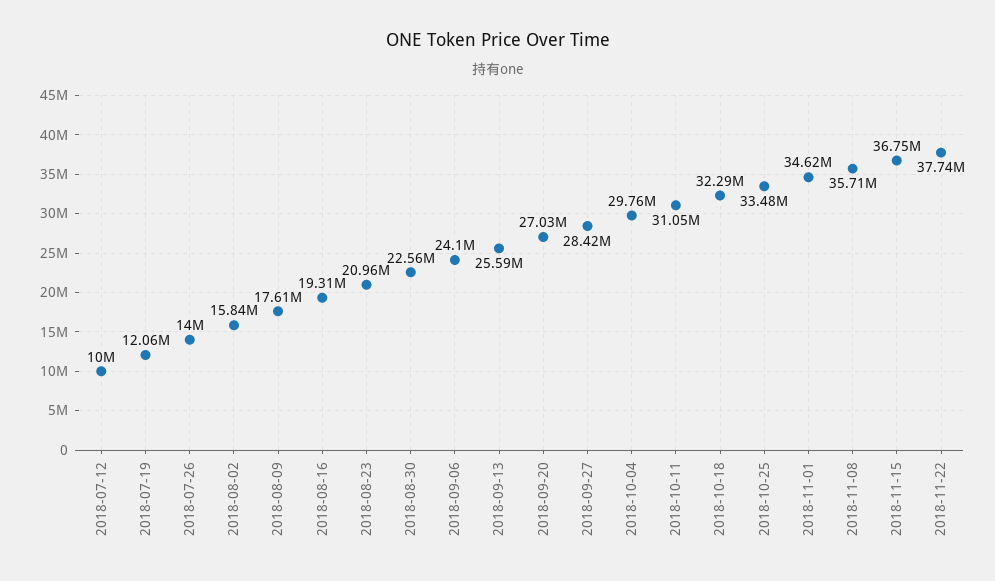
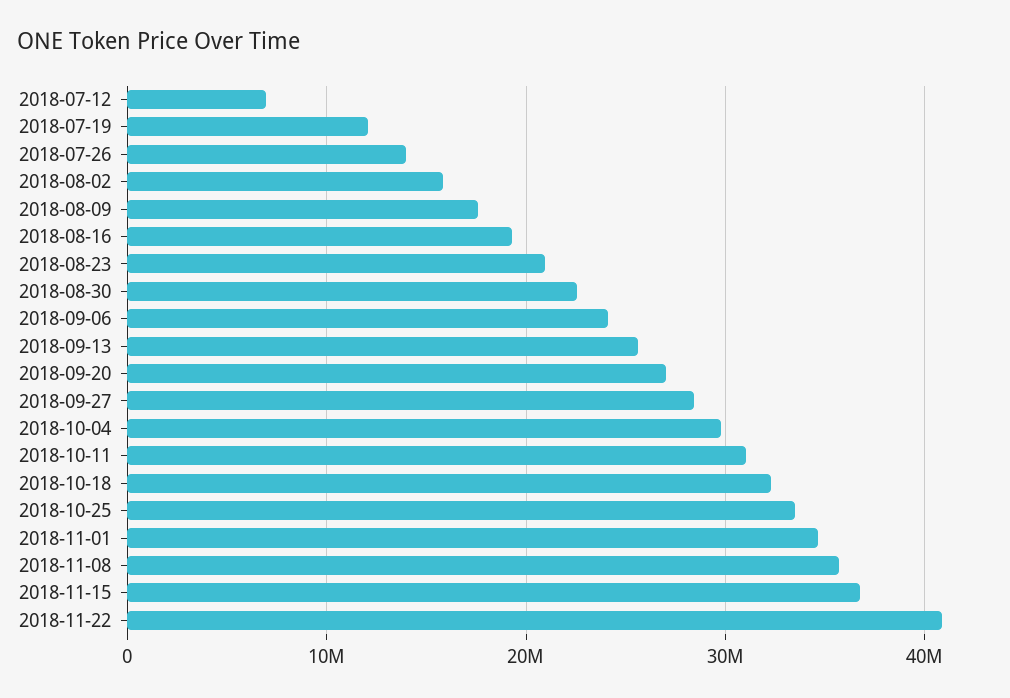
2018-07-12: 10000000 -> 7000000
2018-11-22: 37740000 -> 41000000

